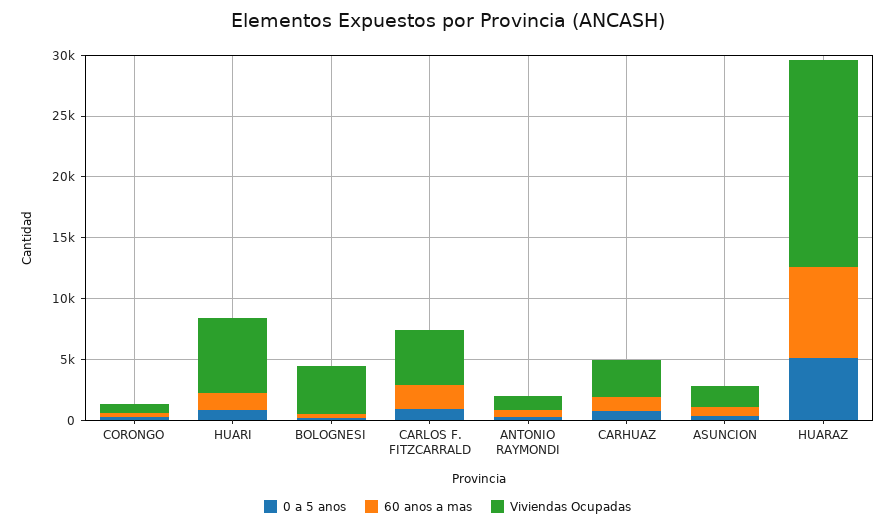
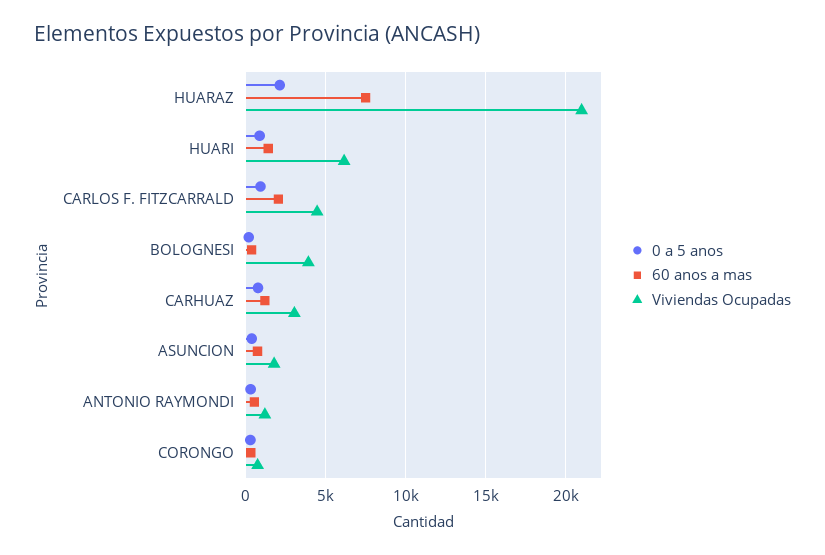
0 a 5 anos, HUARAZ: 5000 -> 2000
Viviendas Ocupadas, HUARAZ: 17000 -> 21000

